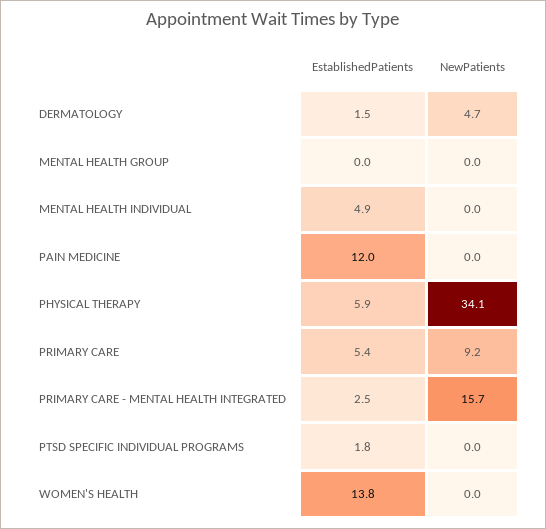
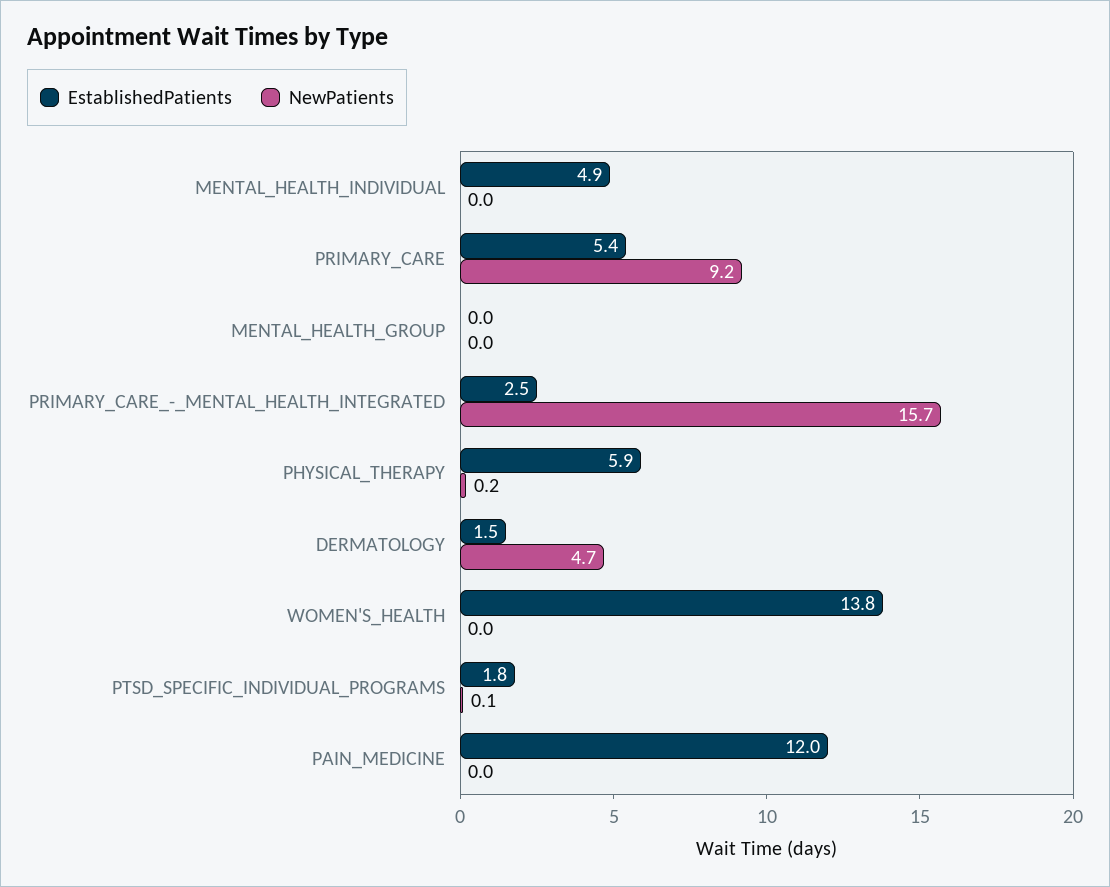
NewPatients, PHYSICAL THERAPY: 34.1 -> 0.2
NewPatients, PTSD SPECIFIC INDIVIDUAL PROGRAMS: 0 -> 0.1

